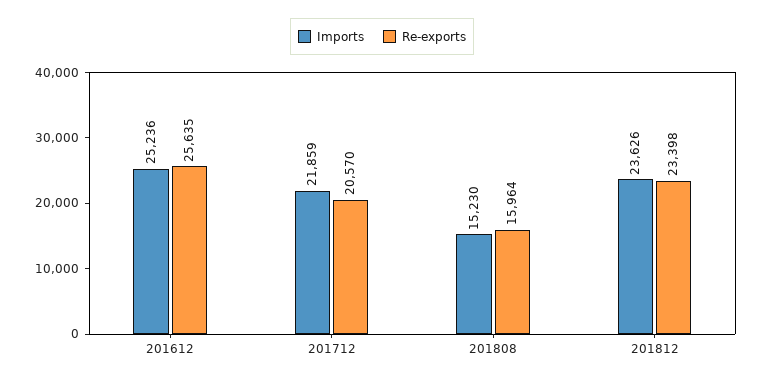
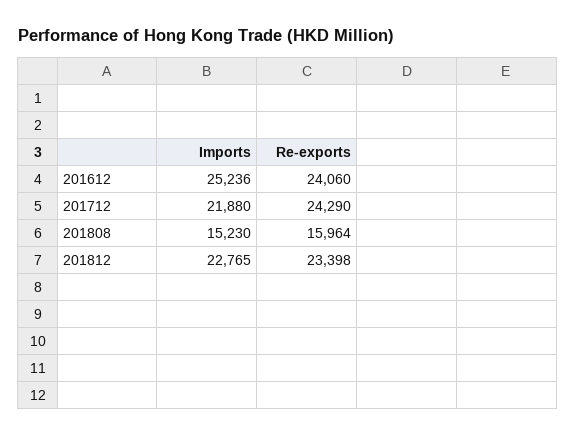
Re-exports, 201612: 25635 -> 24060
Imports, 201712: 21859 -> 21880
Re-exports, 201712: 20570 -> 24290
Imports, 201812: 23626 -> 22765

